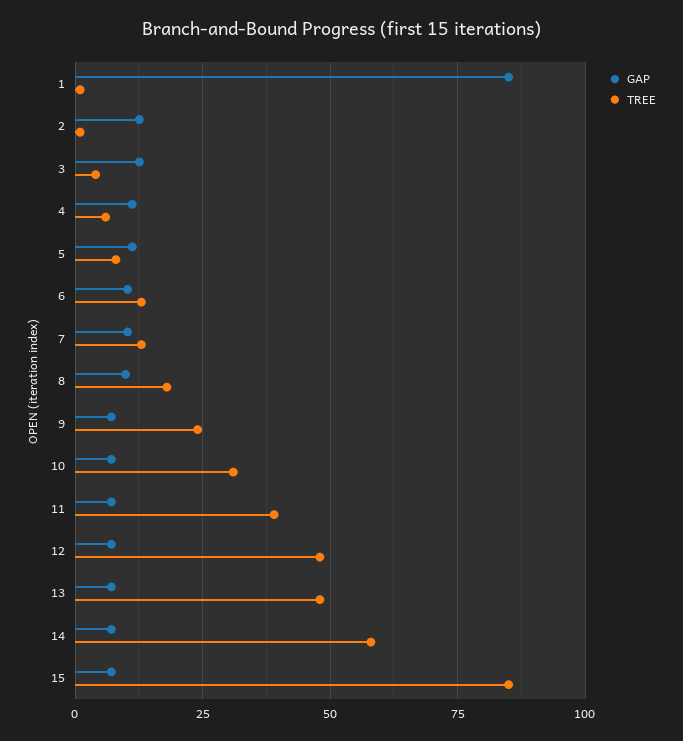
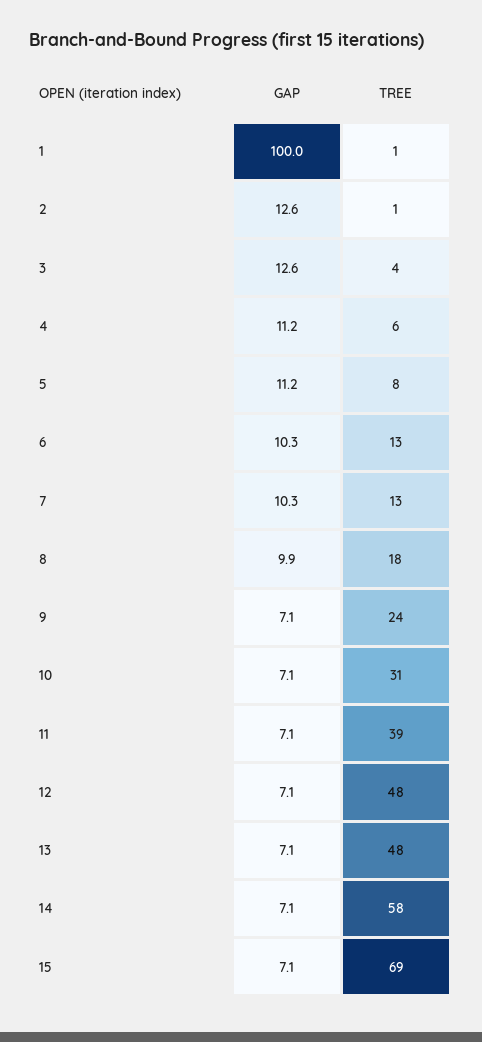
GAP, 1: 85 -> 100
TREE, 15: 85 -> 69

